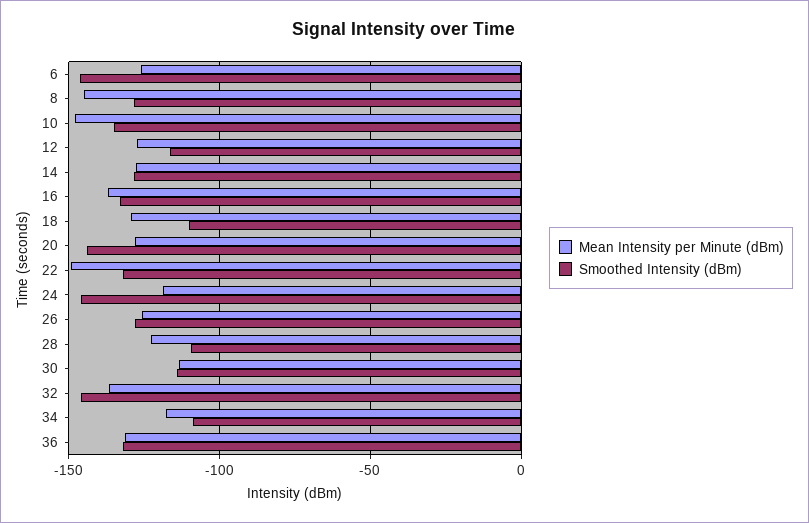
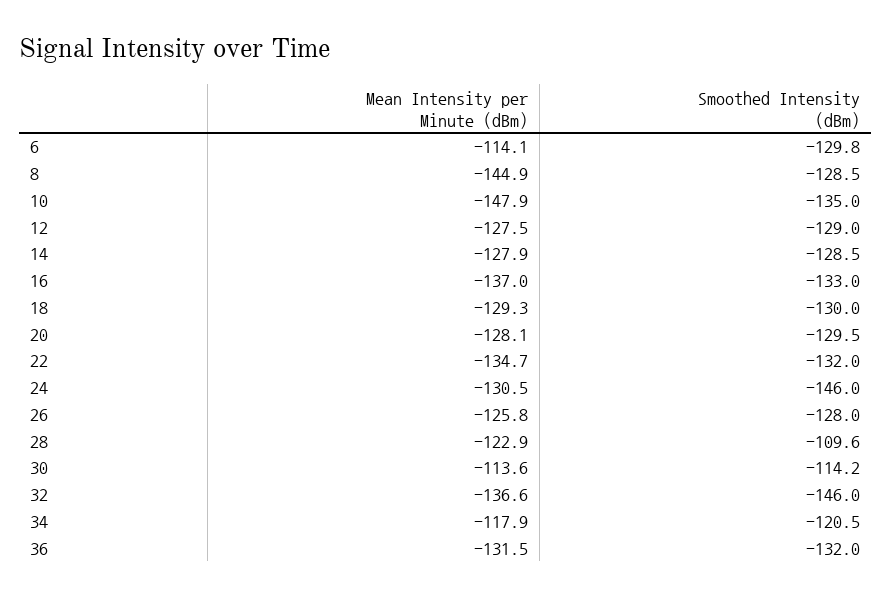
Mean Intensity per Minute (dBm), 6: -125 -> -114.1
Smoothed Intensity (dBm), 6: -145 -> -129.8
Smoothed Intensity (dBm), 12: -115 -> -129
Smoothed Intensity (dBm), 18: -110 -> -130
Smoothed Intensity (dBm), 20: -145 -> -129.5
Mean Intensity per Minute (dBm), 22: -150 -> -134.7
Mean Intensity per Minute (dBm), 24: -120 -> -130.5
Smoothed Intensity (dBm), 34: -110 -> -120.5

